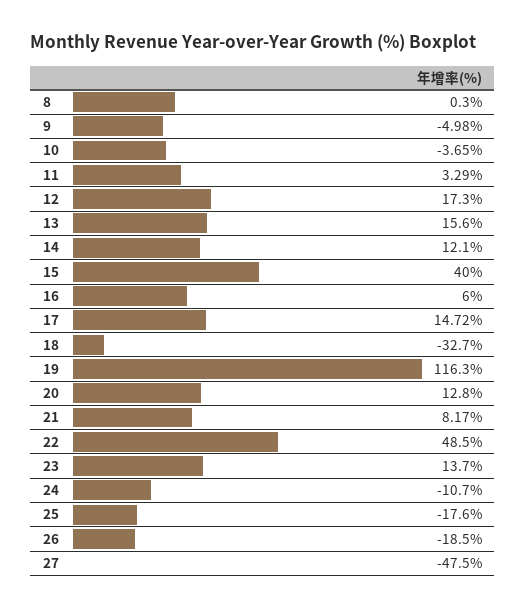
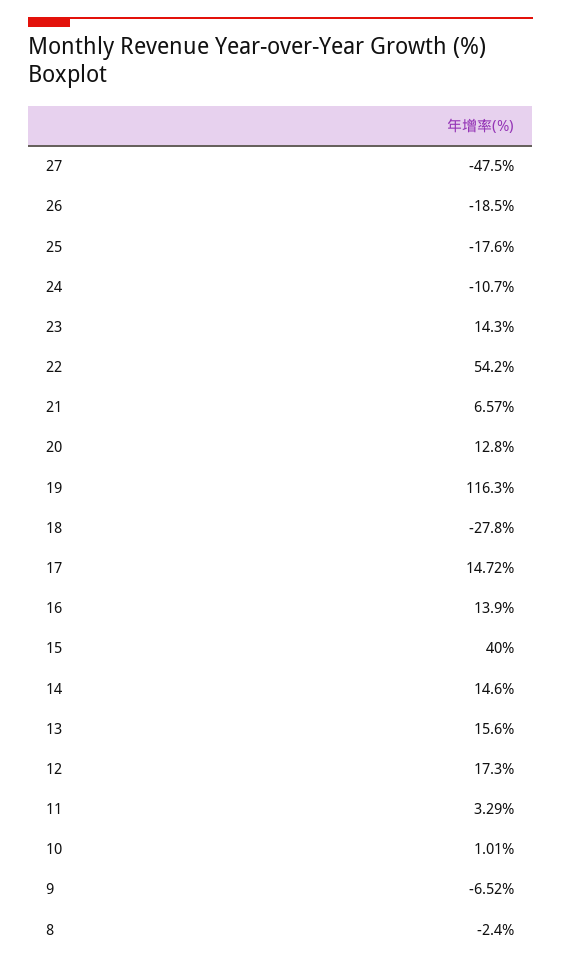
8: 0.3 -> -2.4
9: -4.98 -> -6.52
10: -3.65 -> 1.01
14: 12.1 -> 14.6
16: 6 -> 13.9
18: -32.7 -> -27.8
21: 8.17 -> 6.57
22: 48.5 -> 54.2
23: 13.7 -> 14.3

